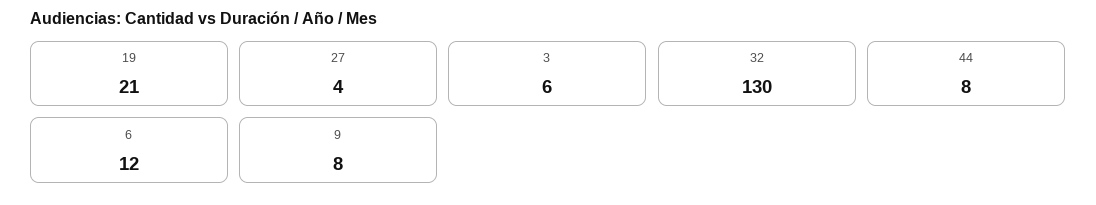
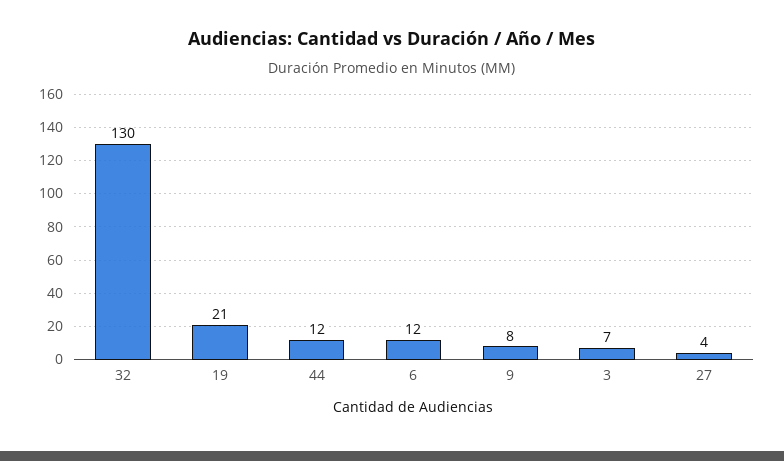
3: 6 -> 7
44: 8 -> 12

